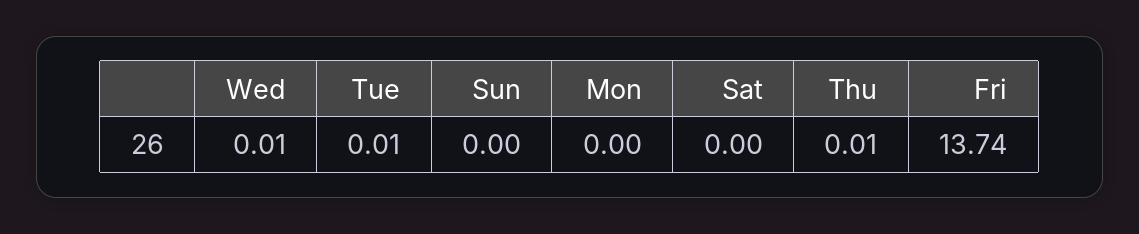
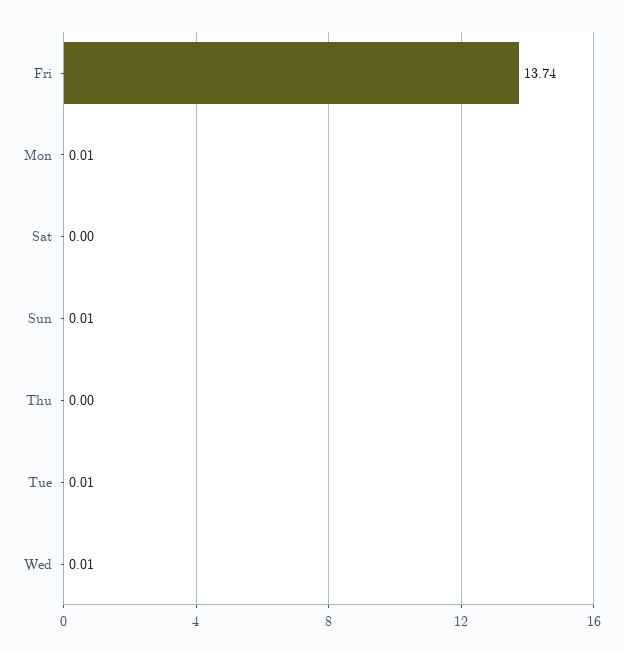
Sun: 0 -> 0.01
Mon: 0 -> 0.01
Thu: 0.01 -> 0

